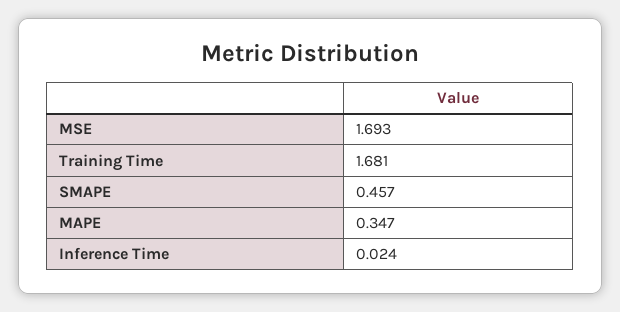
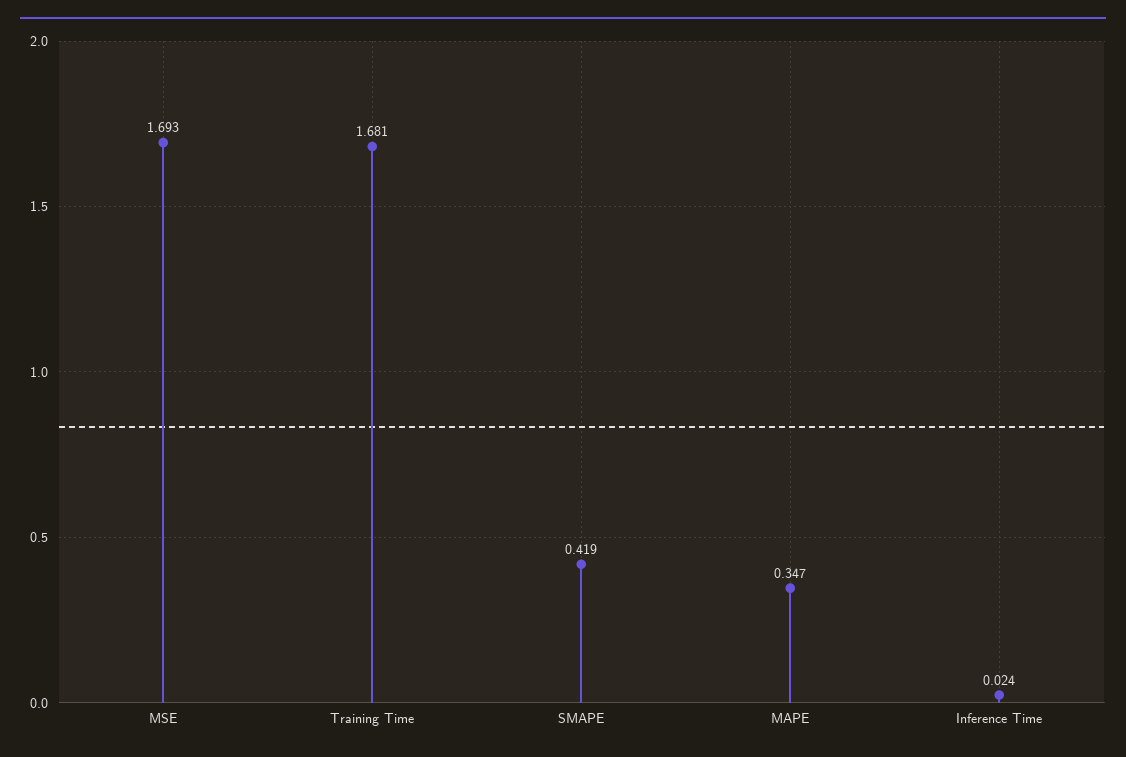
SMAPE: 0.457 -> 0.419

